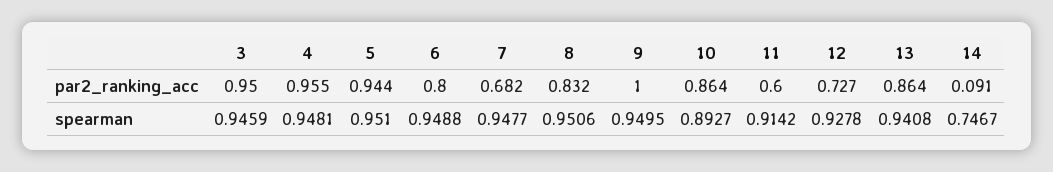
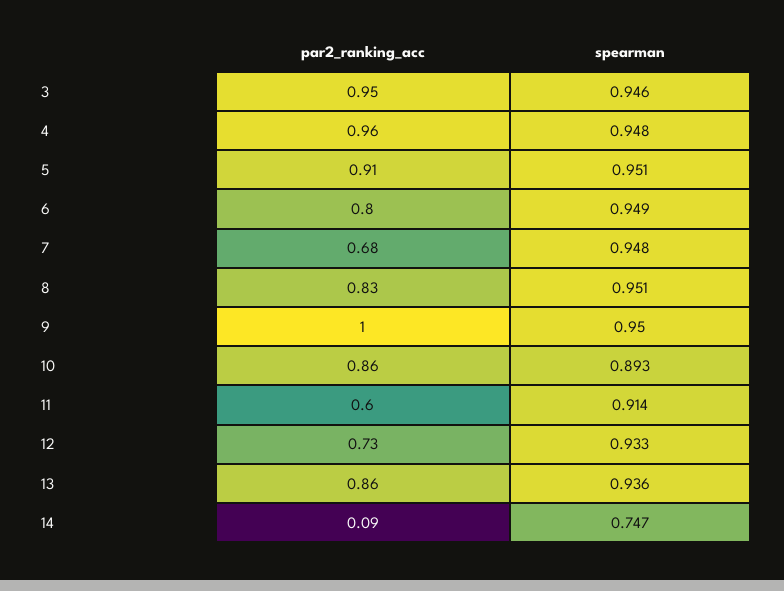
5, par2_ranking_acc: 0.944 -> 0.91
12, spearman: 0.9278 -> 0.933
13, spearman: 0.9408 -> 0.936

